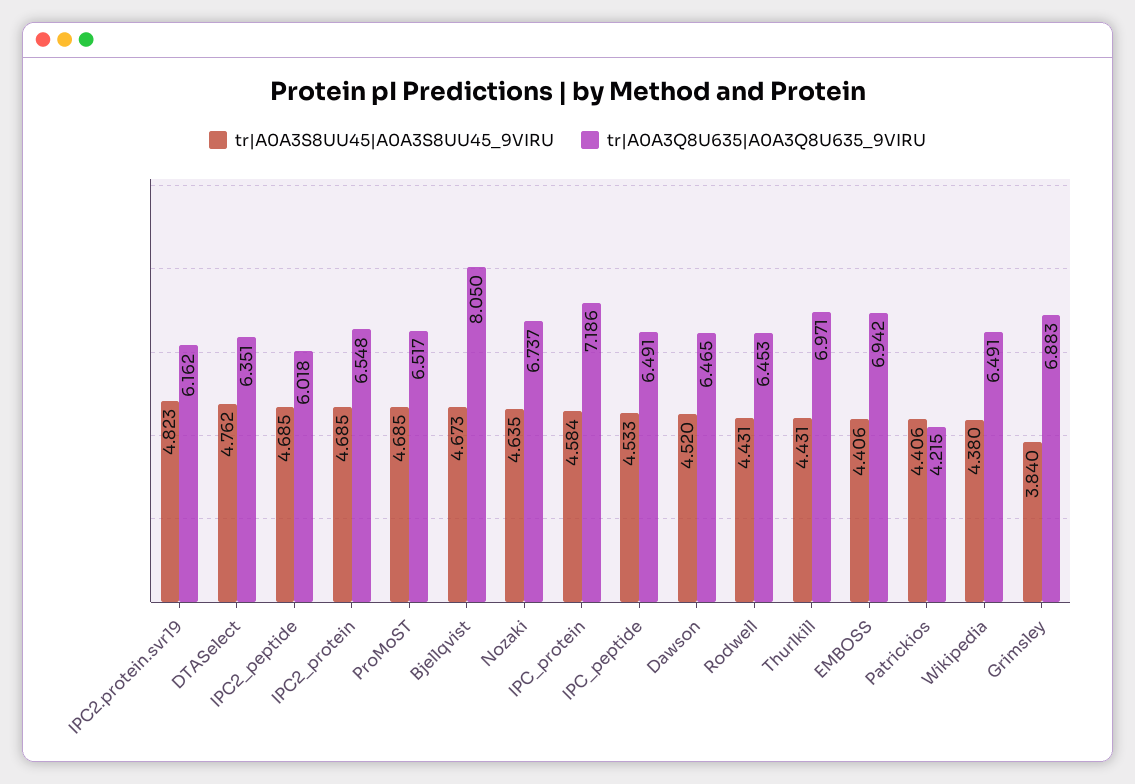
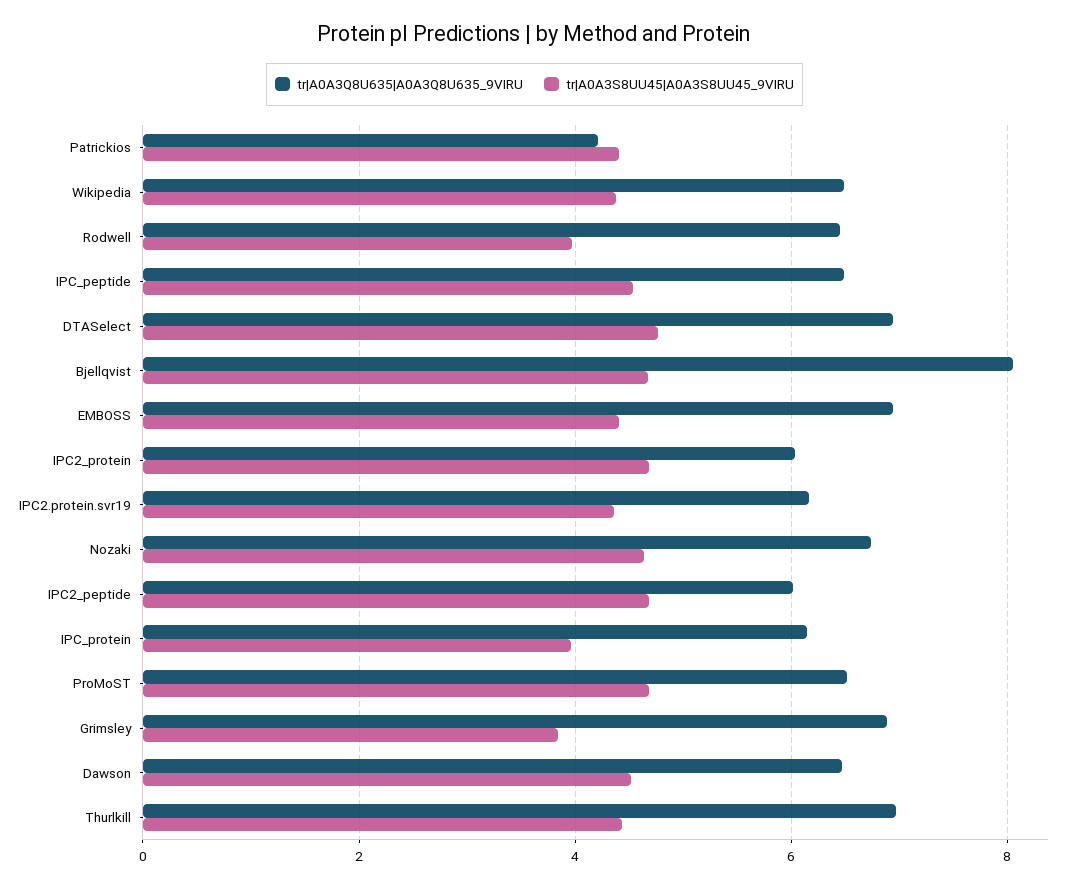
tr|A0A3S8UU45|A0A3S8UU45_9VIRU, IPC2.protein.svr19: 4.823 -> 4.4
tr|A0A3Q8U635|A0A3Q8U635_9VIRU, DTASelect: 6.351 -> 7
tr|A0A3Q8U635|A0A3Q8U635_9VIRU, IPC2_protein: 6.548 -> 6
tr|A0A3S8UU45|A0A3S8UU45_9VIRU, IPC_protein: 4.584 -> 4
tr|A0A3Q8U635|A0A3Q8U635_9VIRU, IPC_protein: 7.186 -> 6.2
tr|A0A3S8UU45|A0A3S8UU45_9VIRU, Rodwell: 4.431 -> 4

